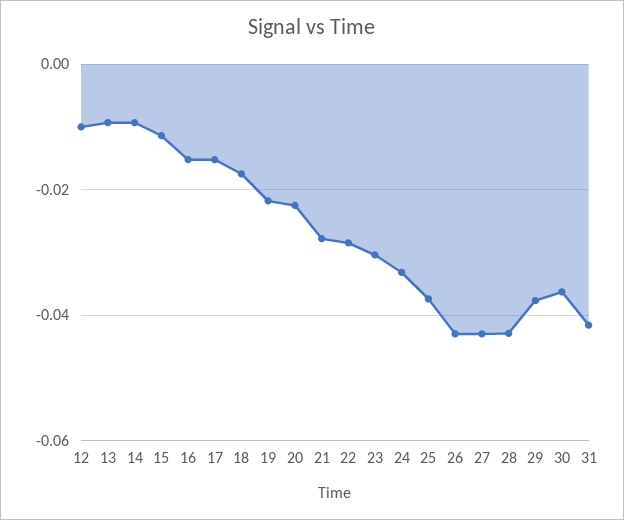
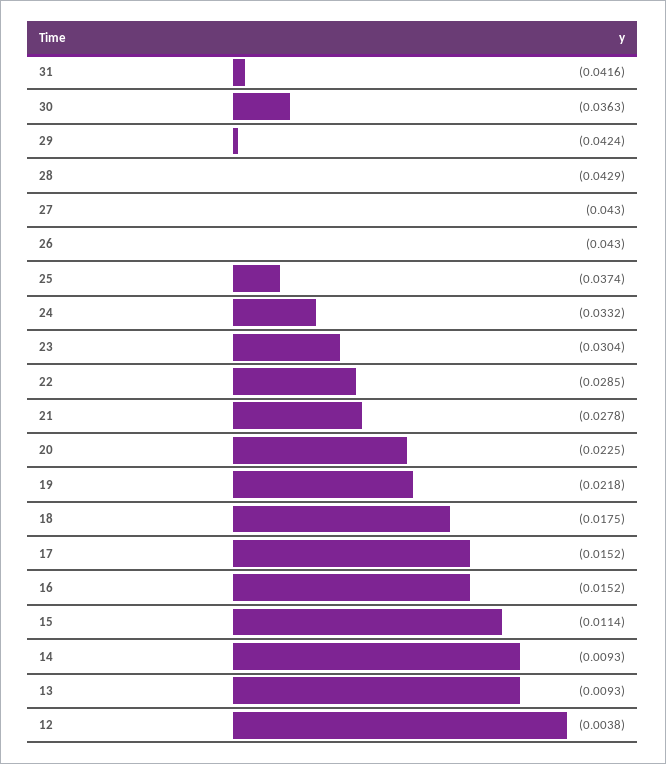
12: -0.01 -> -0.0038
29: -0.038 -> -0.0424

